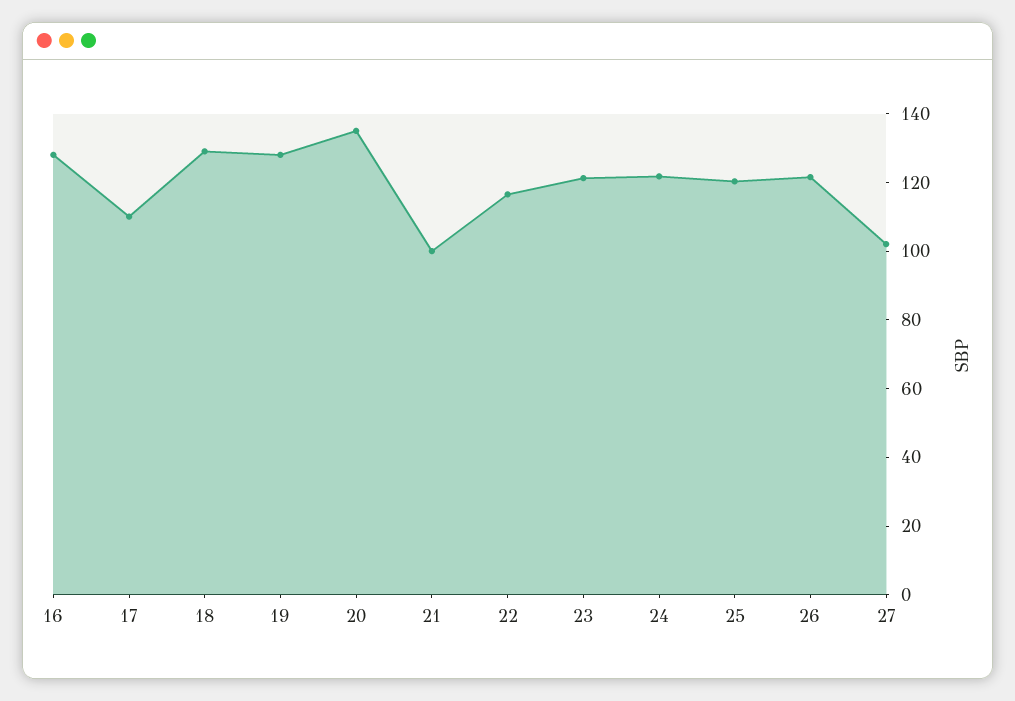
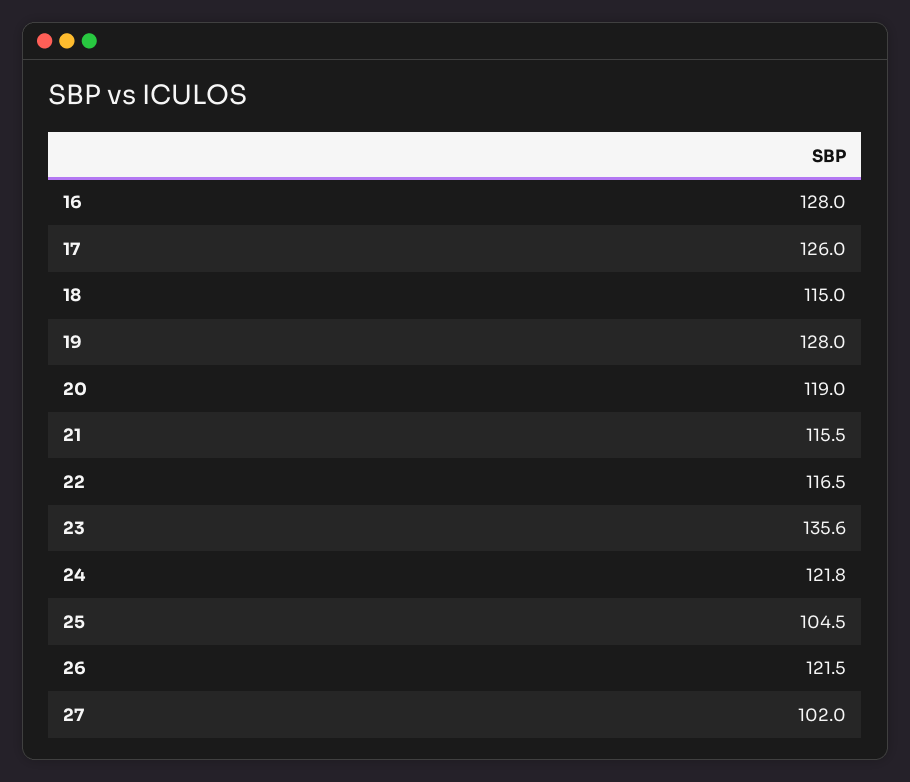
17: 110 -> 126
18: 130 -> 115
20: 135 -> 119
21: 100 -> 115.5
23: 120 -> 135.6
25: 120 -> 104.5

